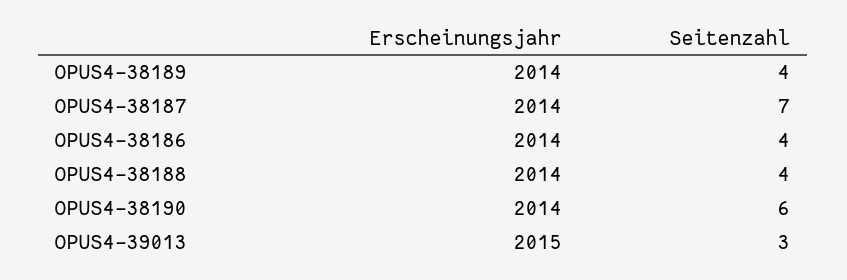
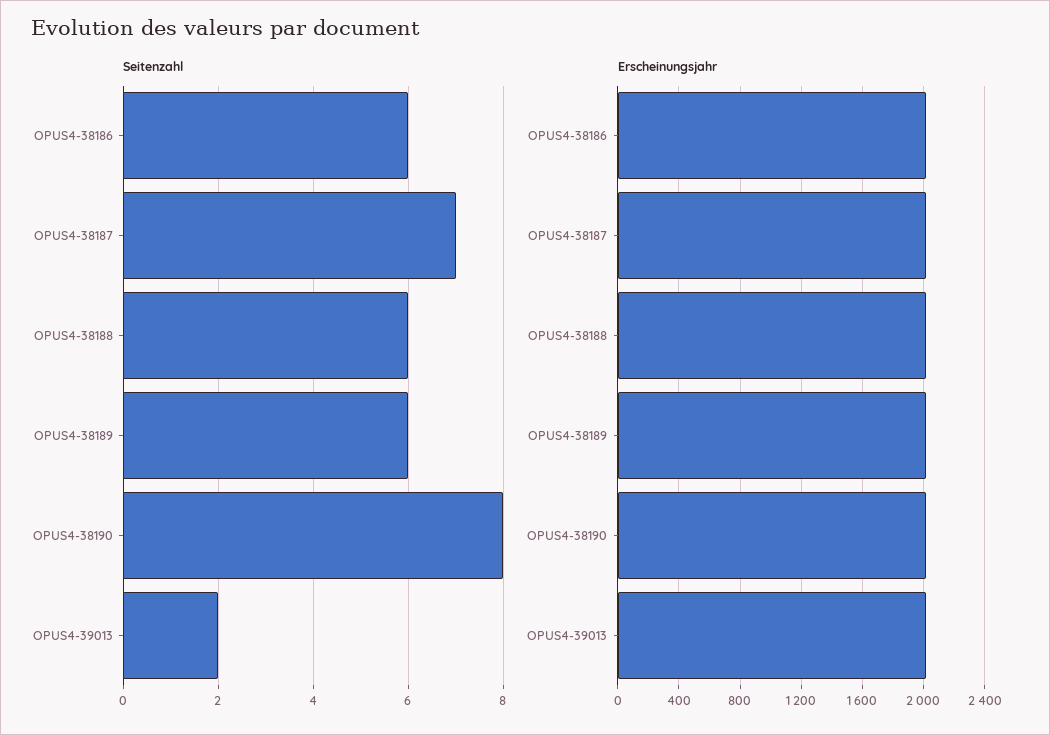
Seitenzahl, OPUS4-38189: 4 -> 6
Seitenzahl, OPUS4-38186: 4 -> 6
Seitenzahl, OPUS4-38188: 4 -> 6
Seitenzahl, OPUS4-38190: 6 -> 8
Seitenzahl, OPUS4-39013: 3 -> 2

